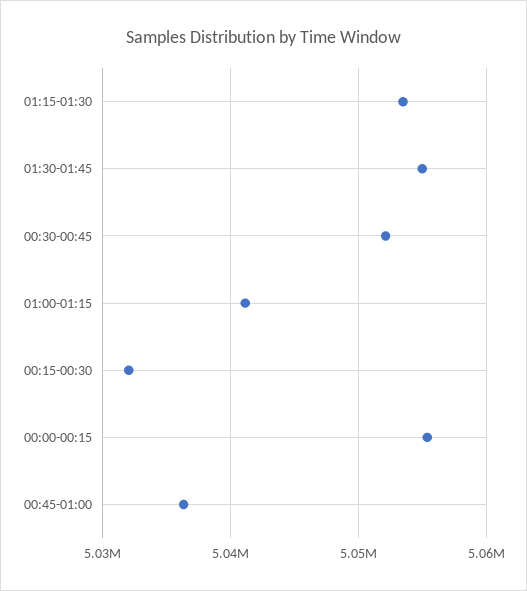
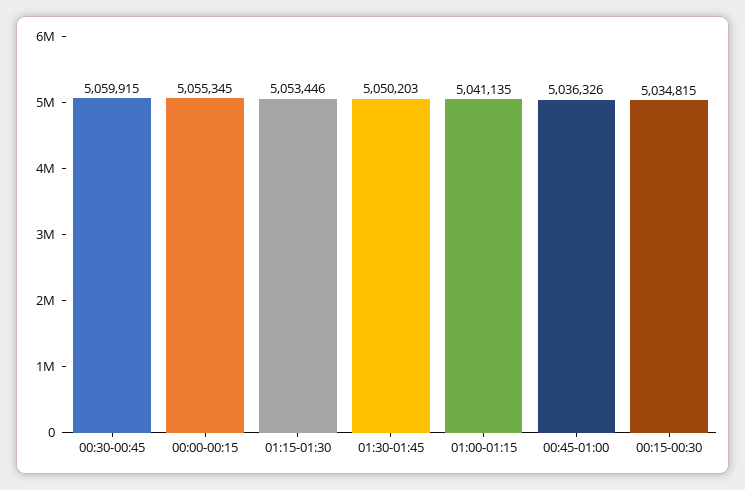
01:30-01:45: 5055000 -> 5050203
00:30-00:45: 5052000 -> 5059915
00:15-00:30: 5032000 -> 5034815

